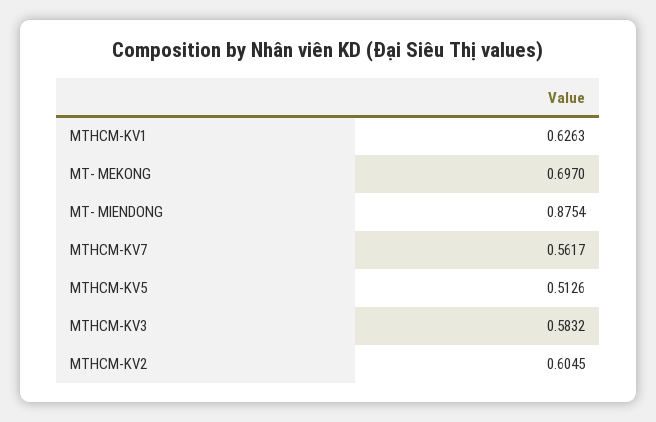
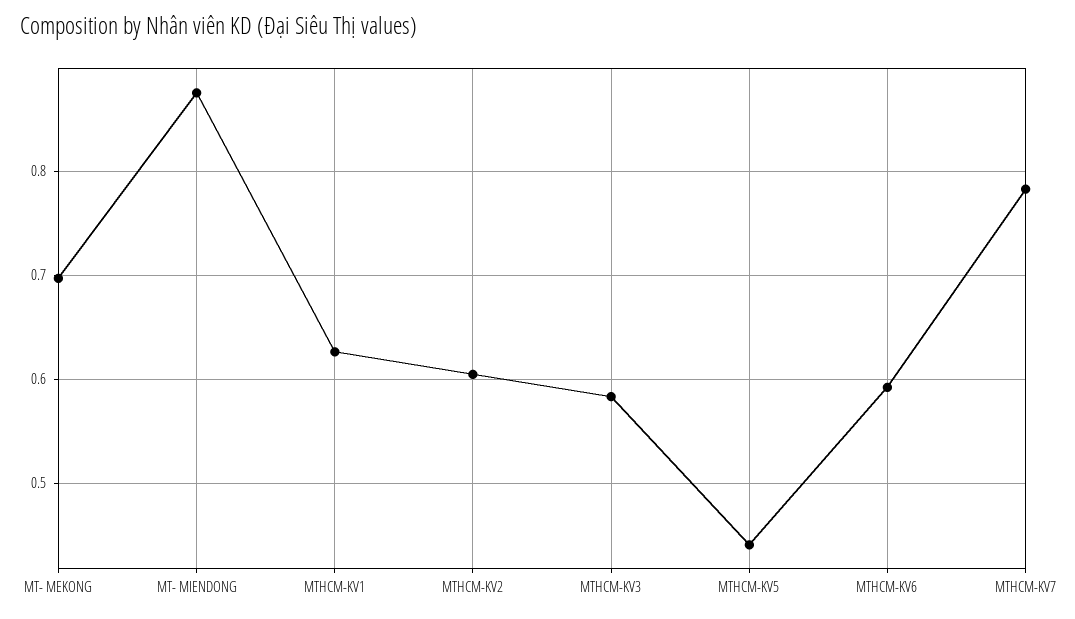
MTHCM-KV7: 0.5617 -> 0.78
MTHCM-KV5: 0.5126 -> 0.44
MTHCM-KV6: none -> 0.59

